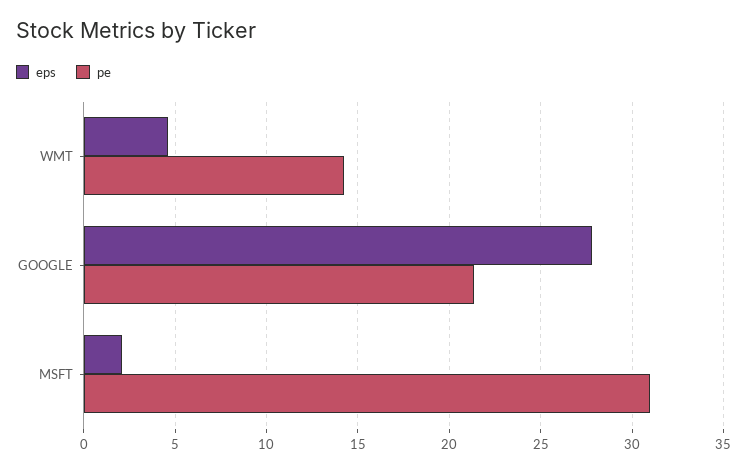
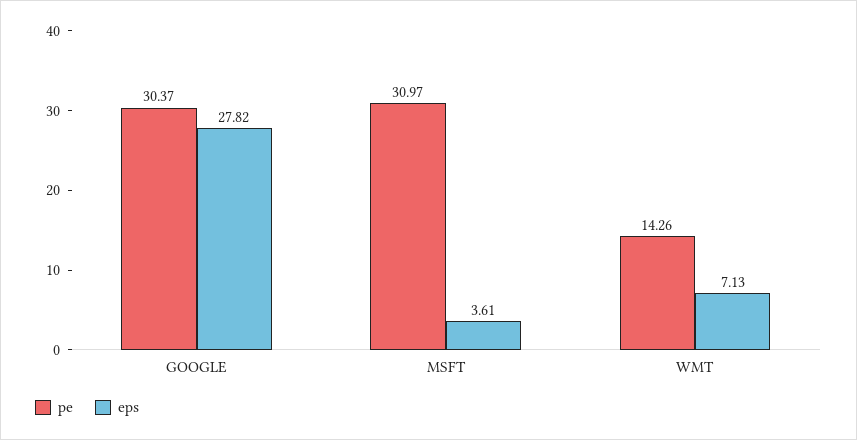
eps, WMT: 4.5 -> 7.13
pe, GOOGLE: 21.5 -> 30.37
eps, MSFT: 2 -> 3.61

